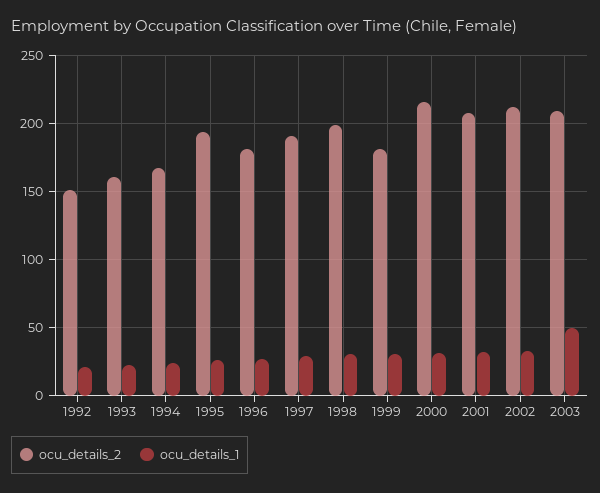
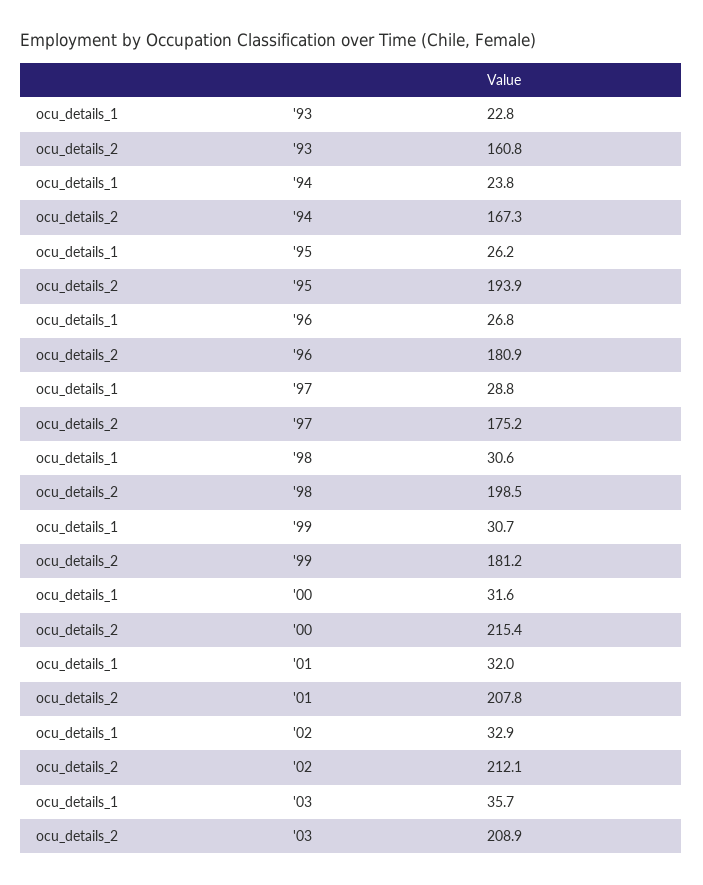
ocu_details_2, 1992: 150 -> none
ocu_details_1, 1992: 20 -> none
ocu_details_2, 1997: 190 -> 175.2
ocu_details_1, 2003: 50 -> 35.7

